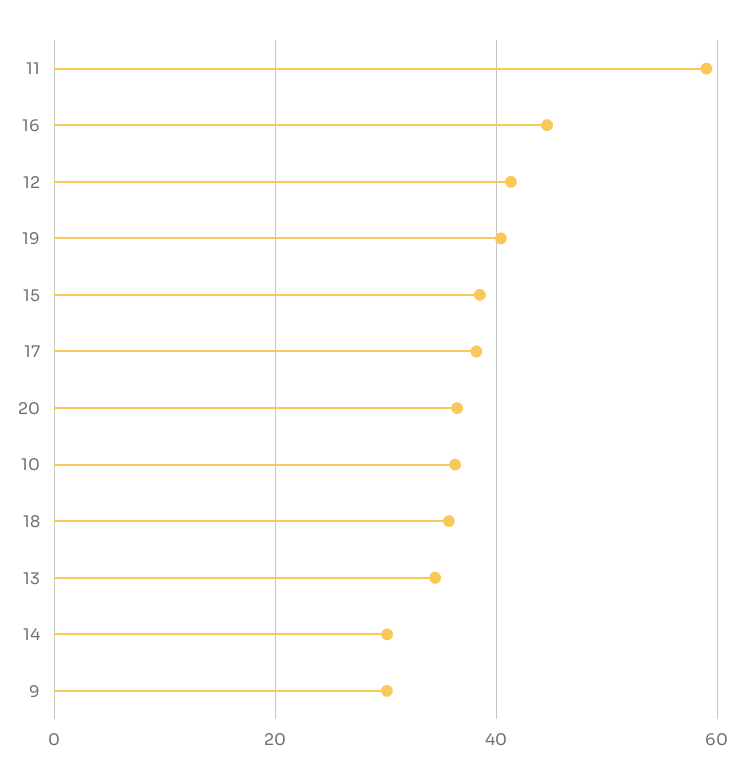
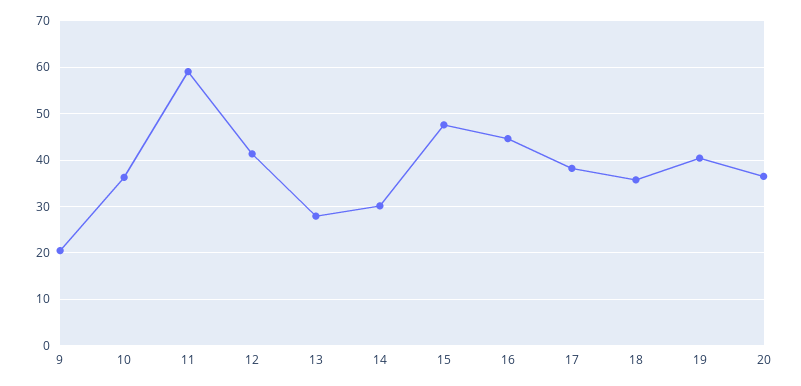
15: 38 -> 48
13: 34 -> 28
9: 30 -> 20

